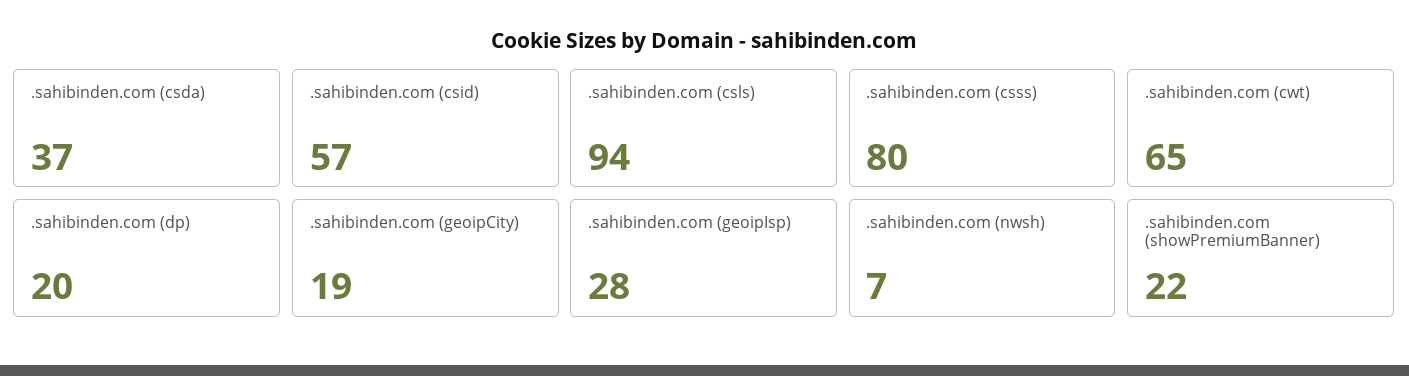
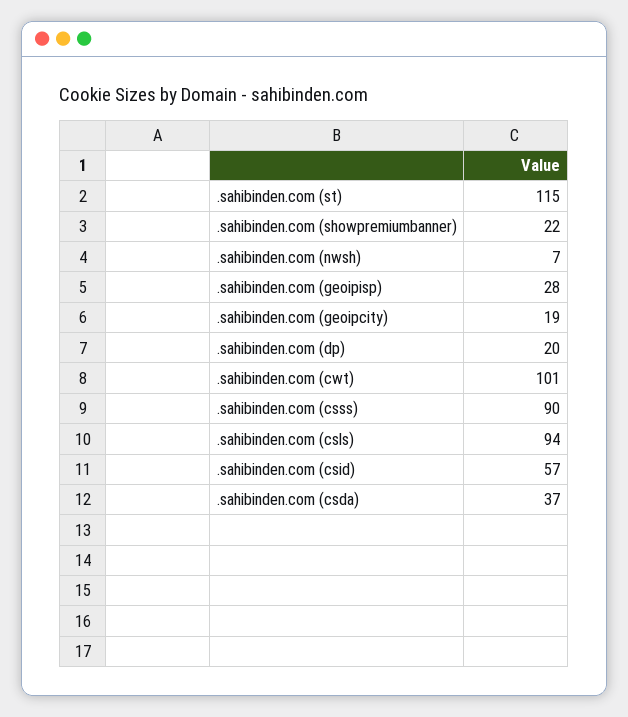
.sahibinden.com (csss): 80 -> 90
.sahibinden.com (cwt): 65 -> 101
.sahibinden.com (st): none -> 115

